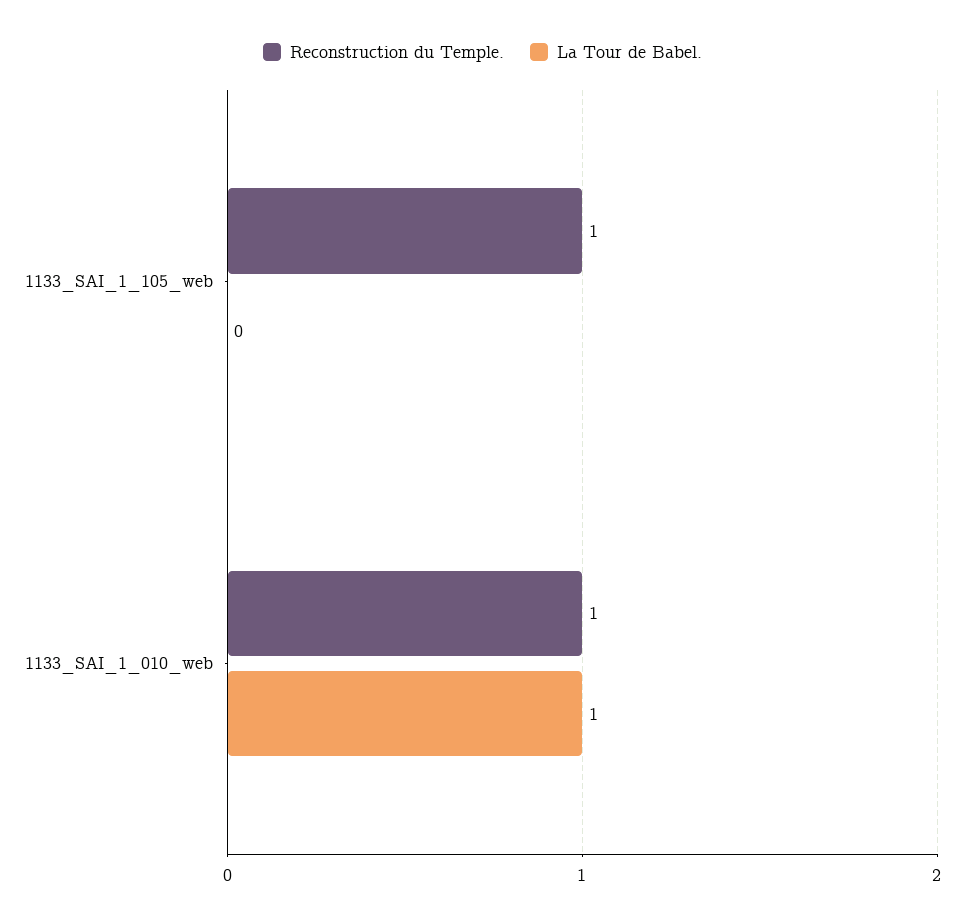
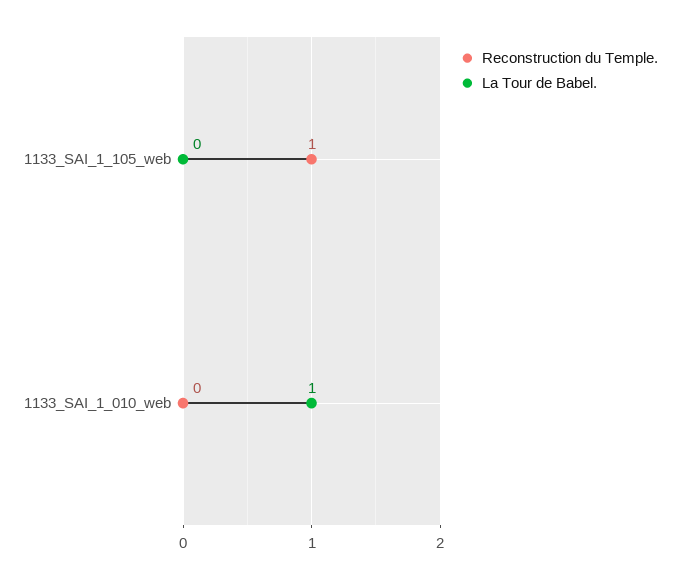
Reconstruction du Temple., 1133_SAI_1_010_web: 1 -> 0

